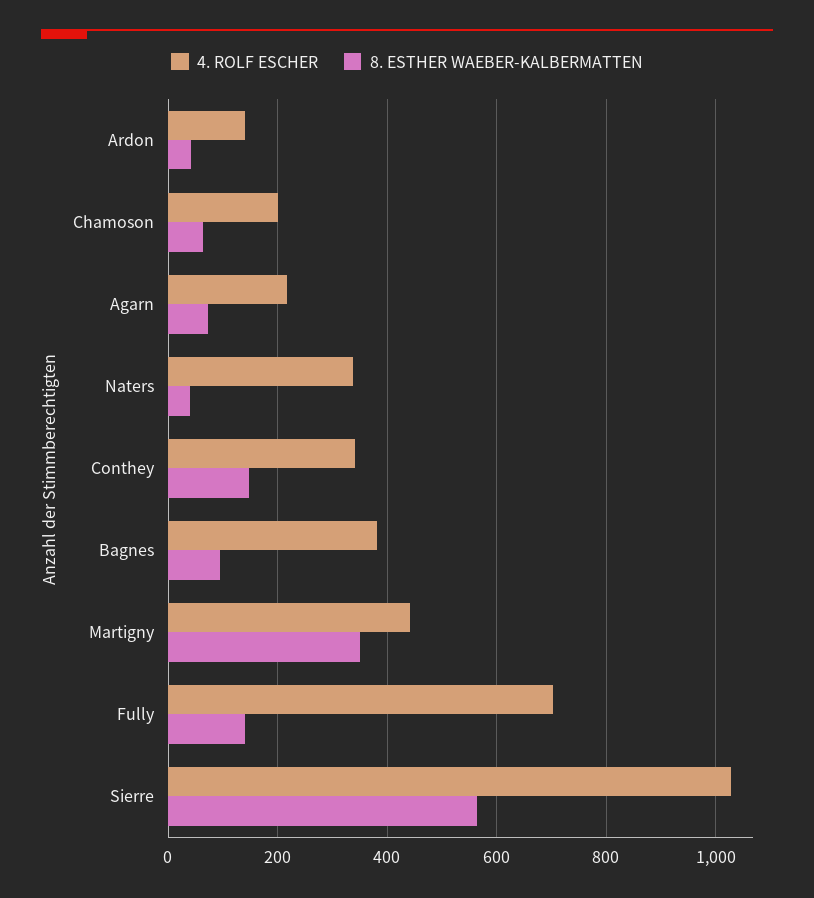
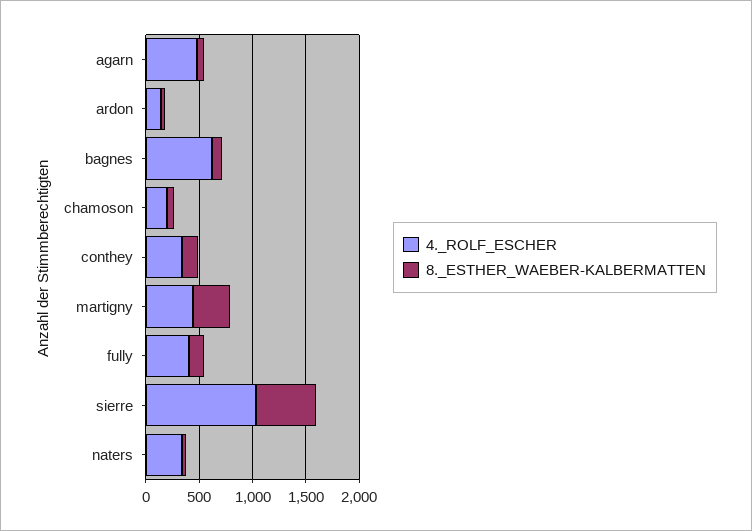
4. ROLF ESCHER, Agarn: 220 -> 500
4. ROLF ESCHER, Bagnes: 380 -> 600
4. ROLF ESCHER, Fully: 700 -> 400

